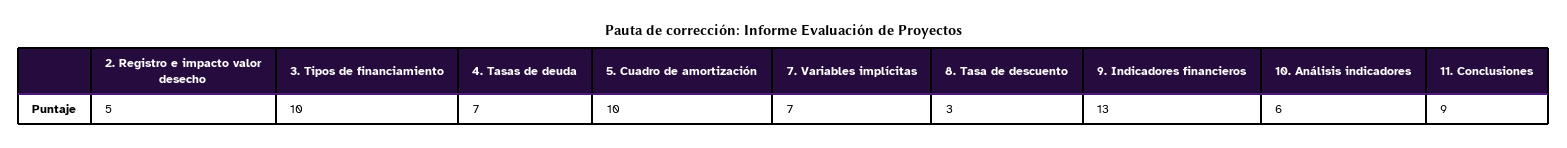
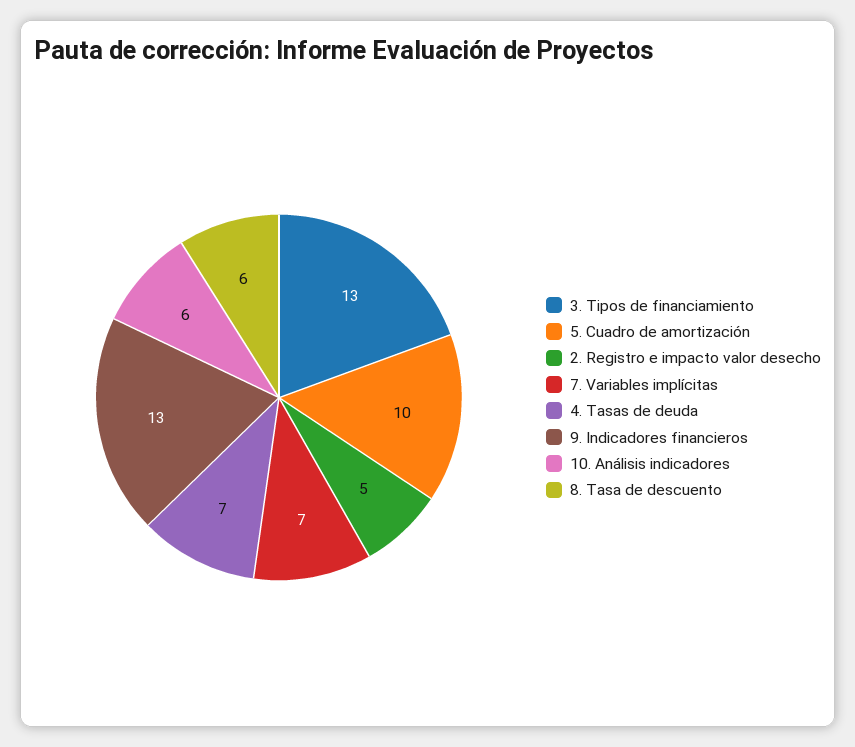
3. Tipos de financiamiento: 10 -> 13
8. Tasa de descuento: 3 -> 6
11. Conclusiones: 9 -> none

